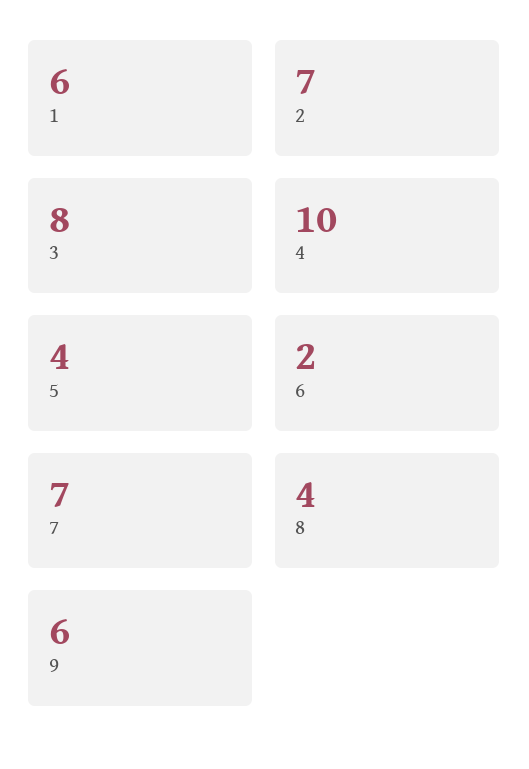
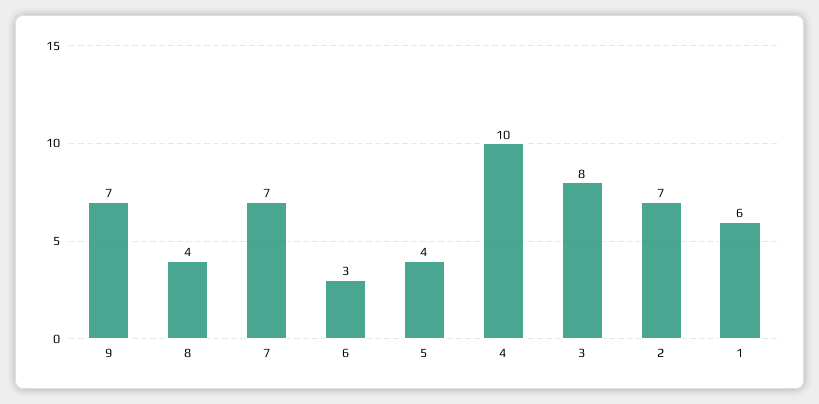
6: 2 -> 3
9: 6 -> 7

